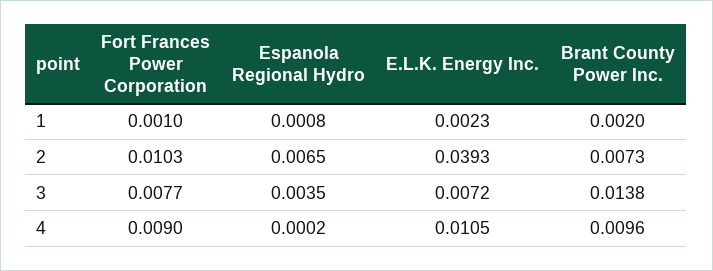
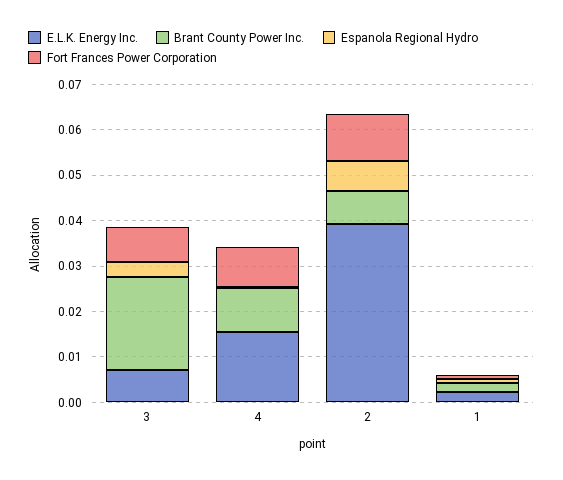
Brant County Power Inc., 3: 0.0138 -> 0.02
E.L.K. Energy Inc., 4: 0.0105 -> 0.016

